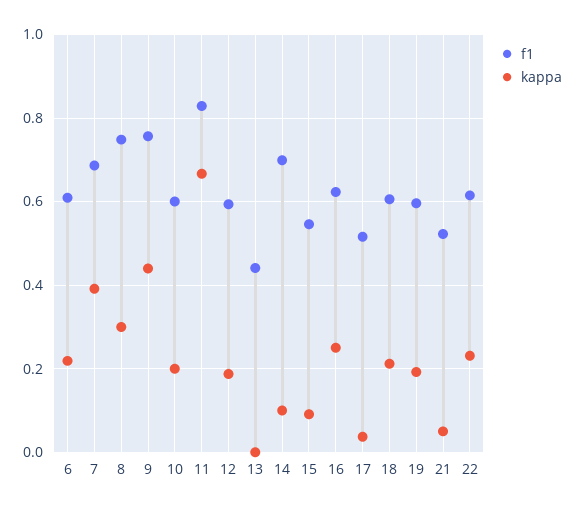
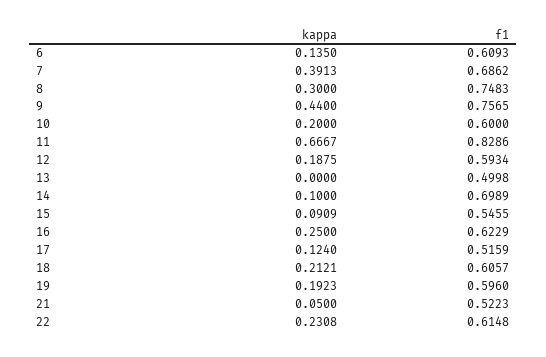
kappa, 6: 0.22 -> 0.135
f1, 13: 0.44 -> 0.4998
kappa, 17: 0.04 -> 0.124

